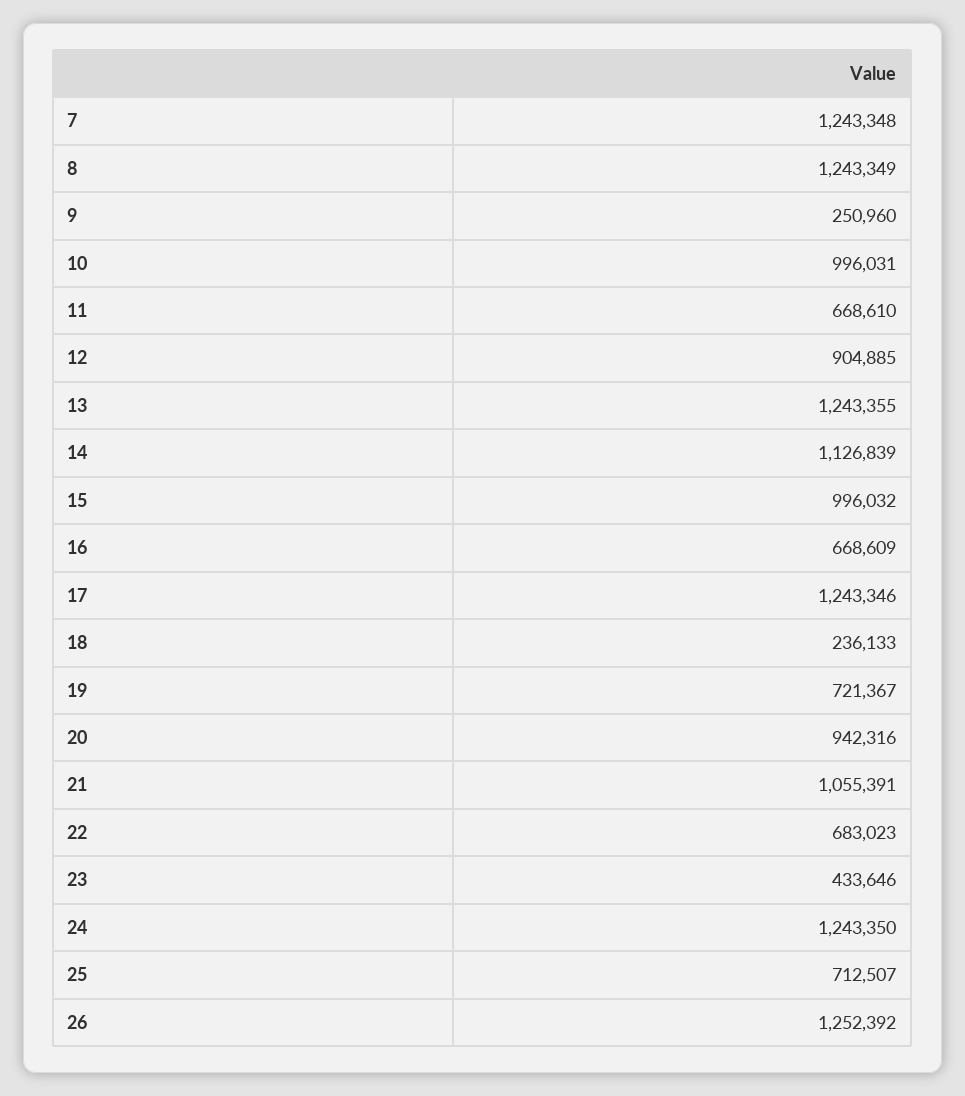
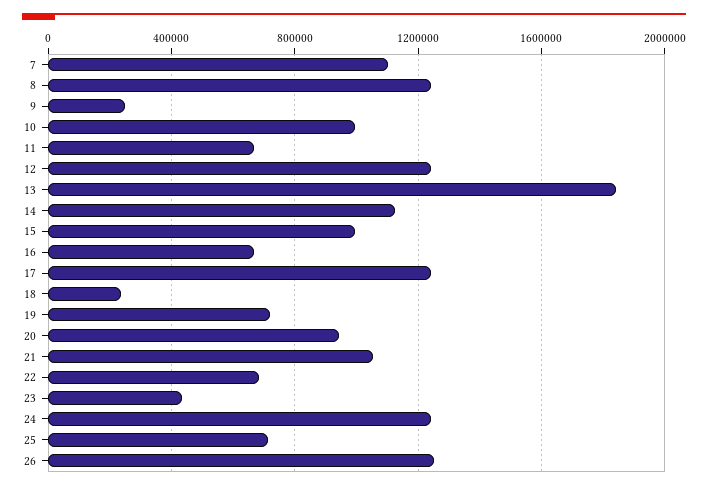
7: 1243348 -> 1100000
12: 904885 -> 1250000
13: 1243355 -> 1850000

